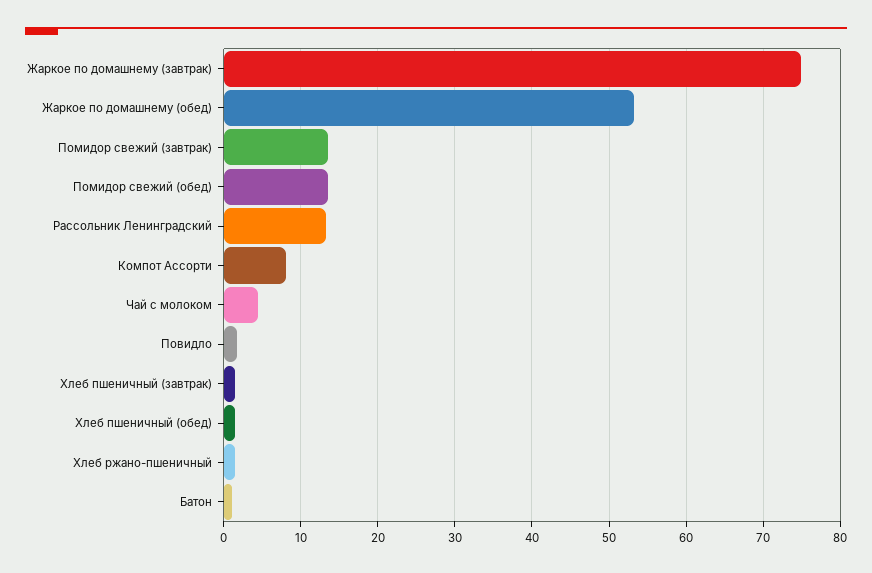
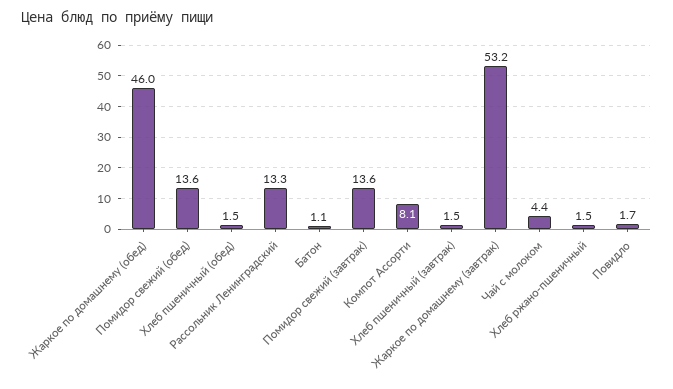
Жаркое по домашнему (завтрак): 75 -> 53.2
Жаркое по домашнему (обед): 53 -> 46

